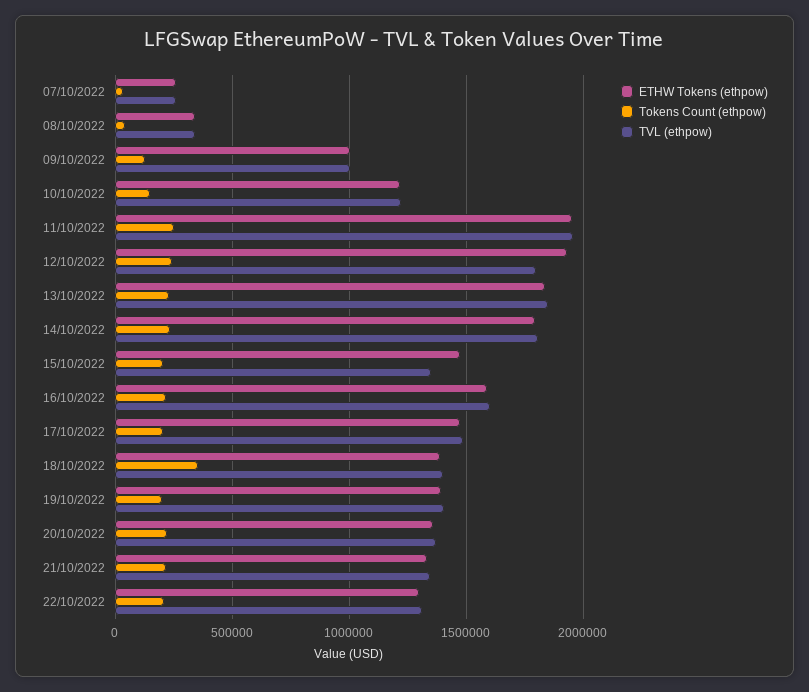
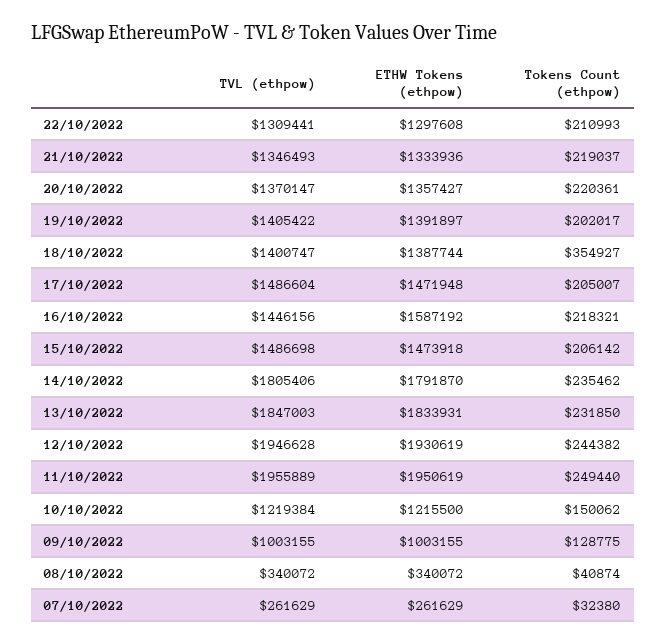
TVL (ethpow), 12/10/2022: 1800000 -> 1946628
TVL (ethpow), 15/10/2022: 1350000 -> 1486698
TVL (ethpow), 16/10/2022: 1600000 -> 1446156

